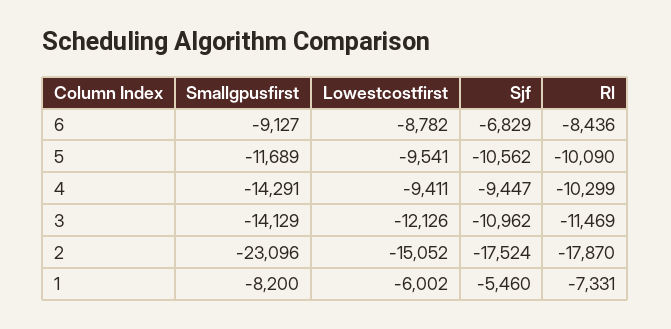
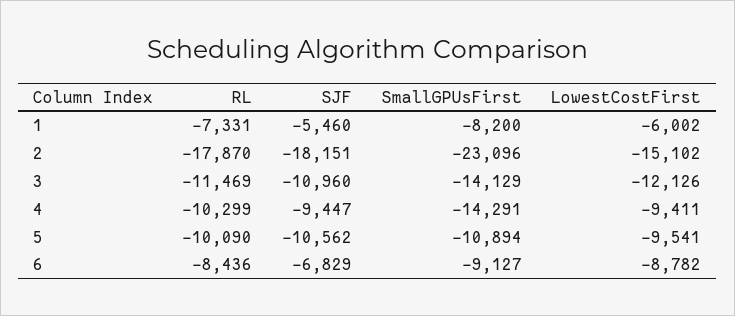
Smallgpusfirst, 5: -11689 -> -10894
Sjf, 3: -10962 -> -10960
Lowestcostfirst, 2: -15052 -> -15102
Sjf, 2: -17524 -> -18151

